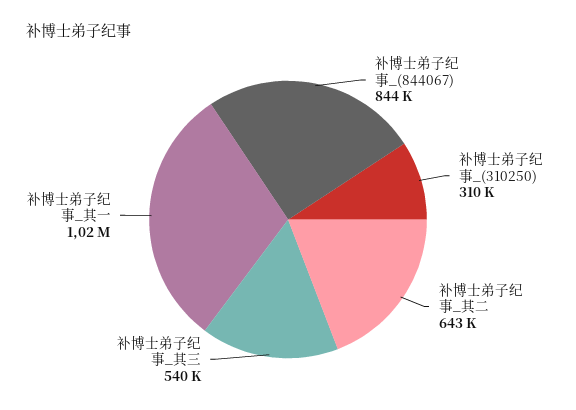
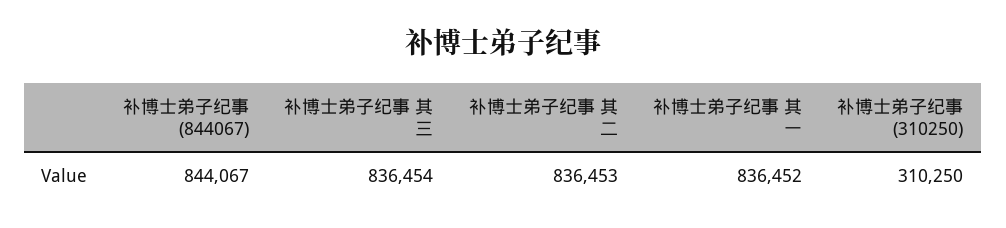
补博士弟子纪事_其二: 643000 -> 836453
补博士弟子纪事_其三: 540000 -> 836454
补博士弟子纪事_其一: 1020000 -> 836452

